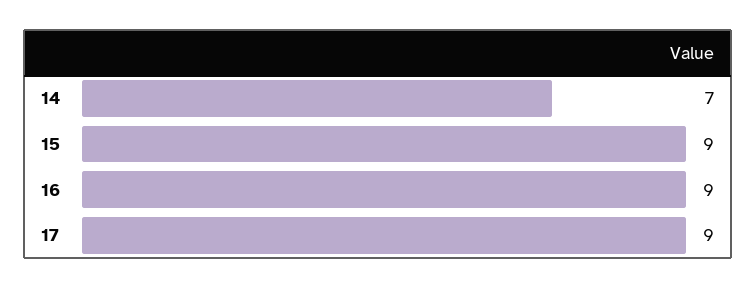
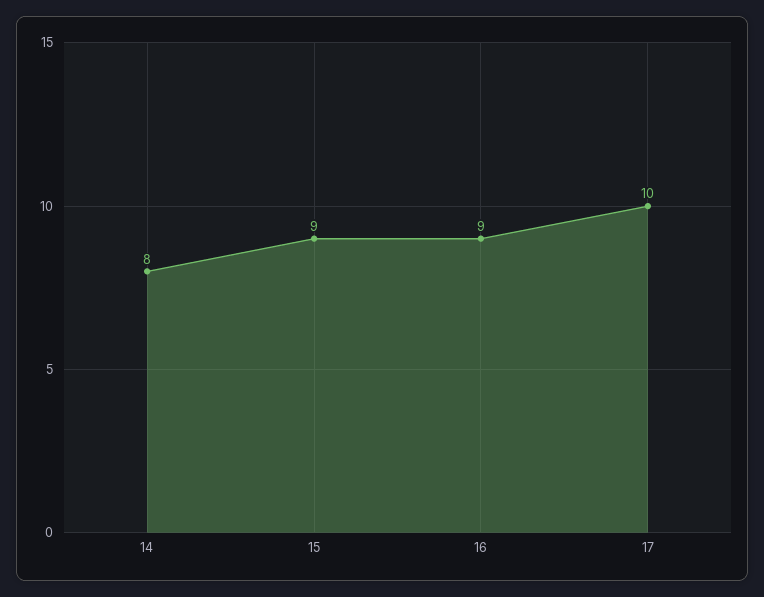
14: 7 -> 8
17: 9 -> 10

